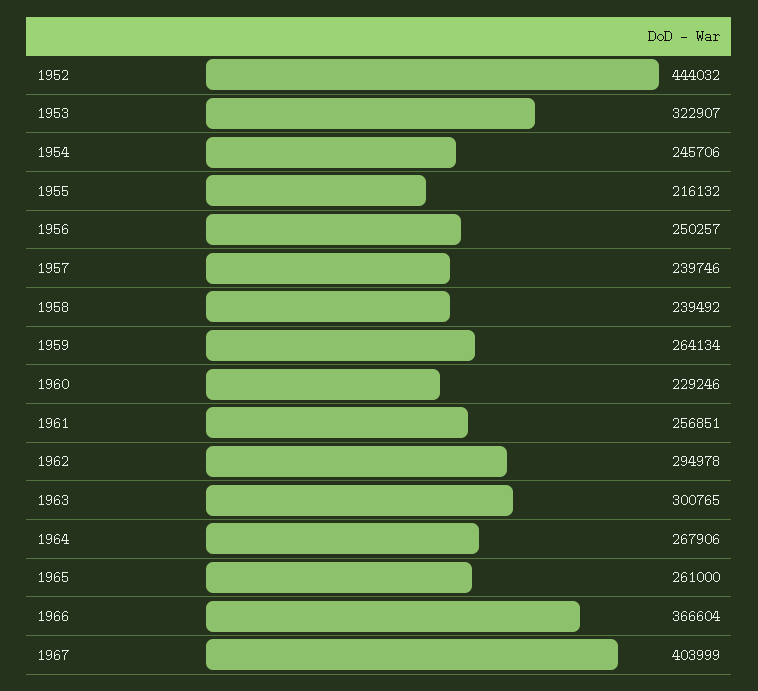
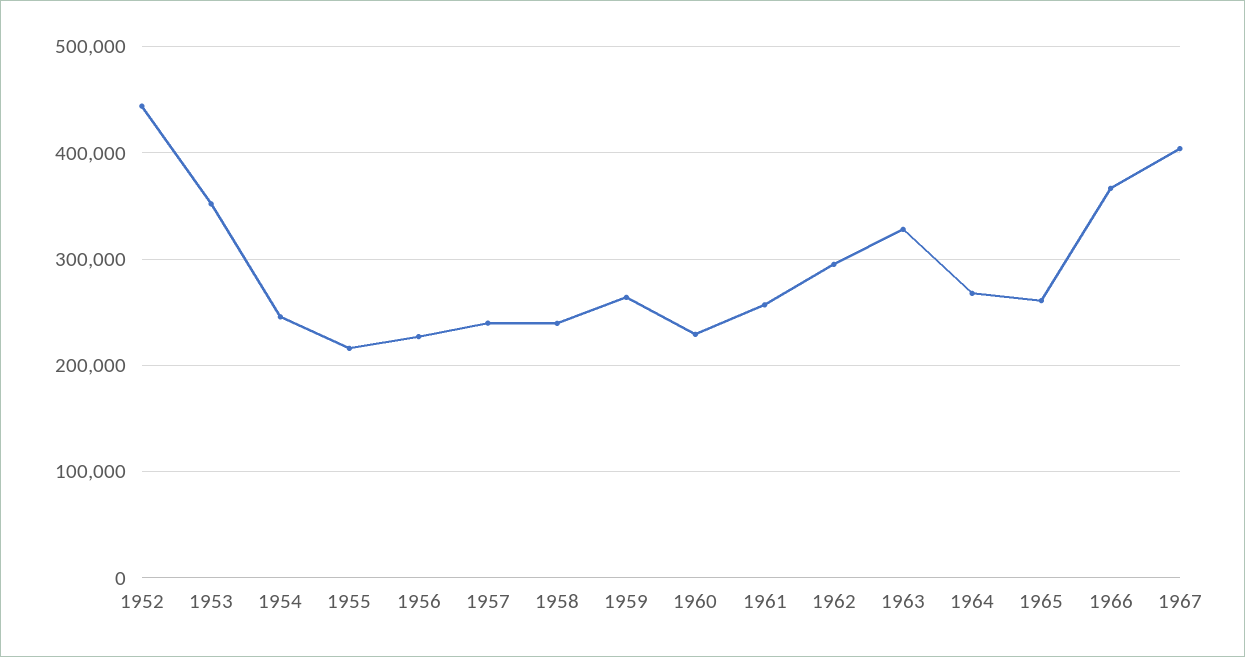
1953: 322907 -> 350000
1956: 250257 -> 230000
1963: 300765 -> 330000

